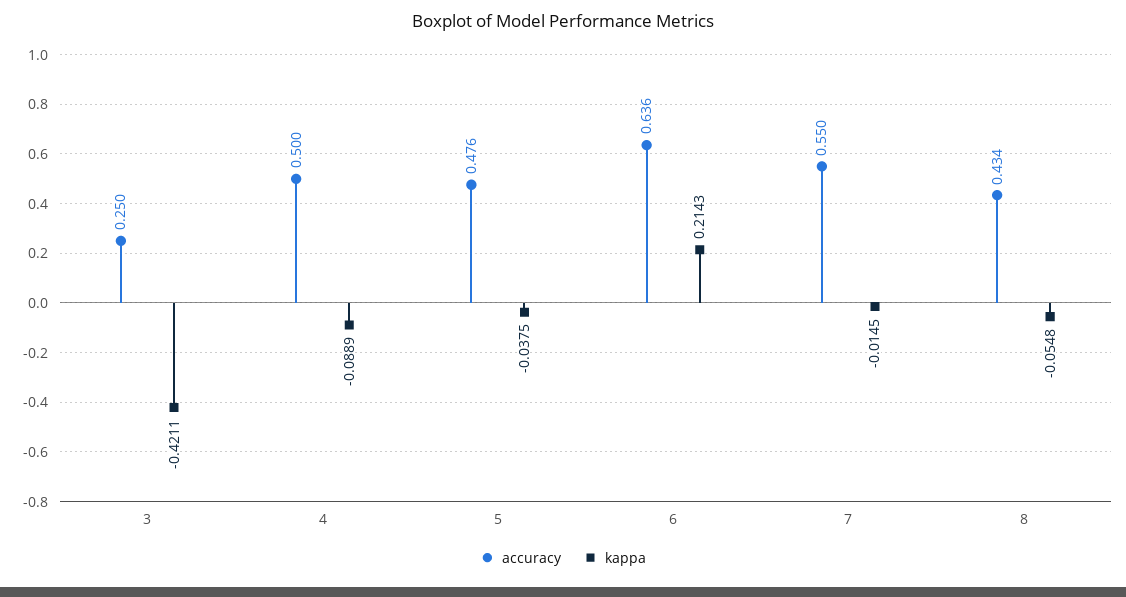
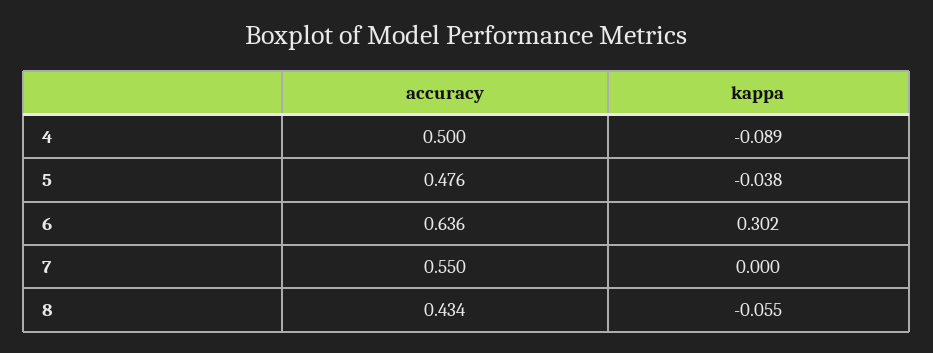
accuracy, 3: 0.25 -> none
kappa, 3: -0.4211 -> none
kappa, 6: 0.2143 -> 0.302
kappa, 7: -0.0145 -> 0

